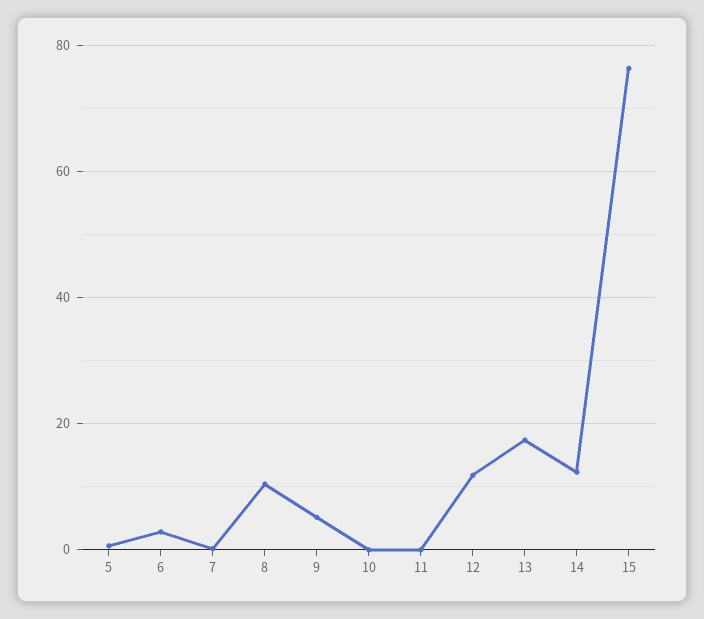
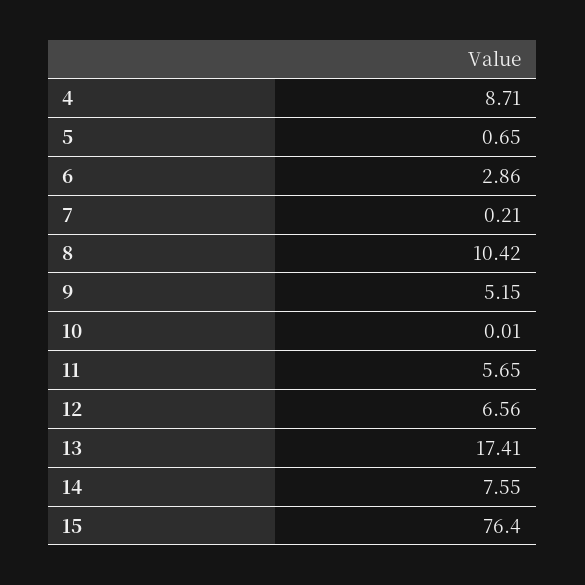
11: 0 -> 5.65
12: 12 -> 6.56
14: 12 -> 7.55
4: none -> 8.71

